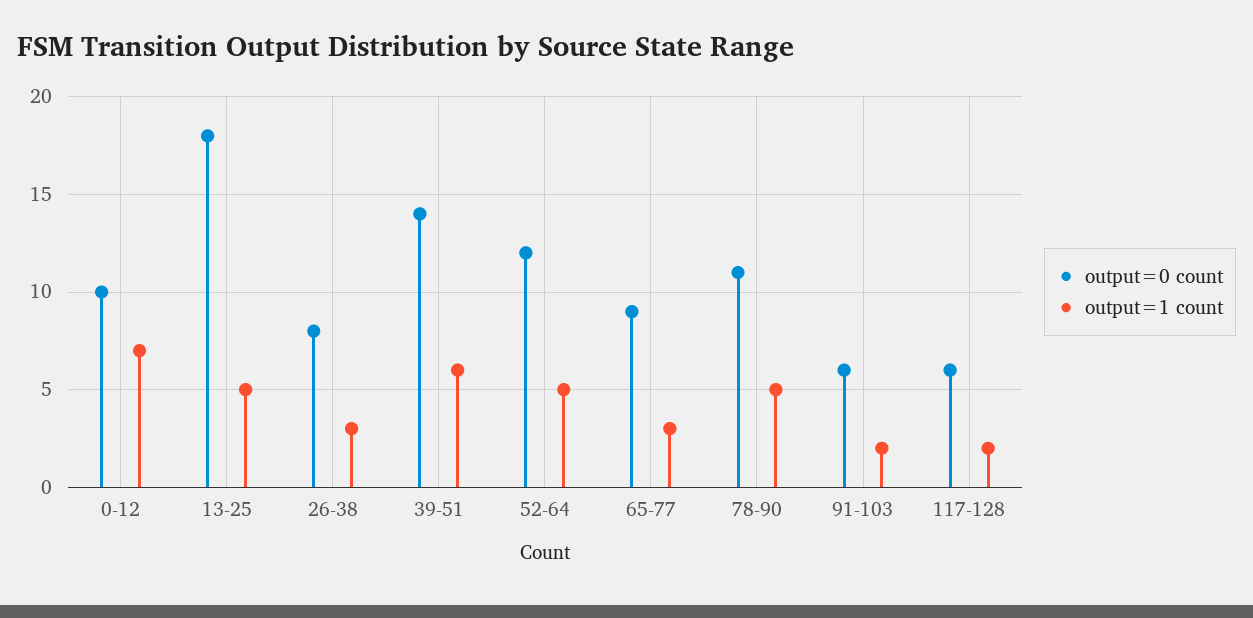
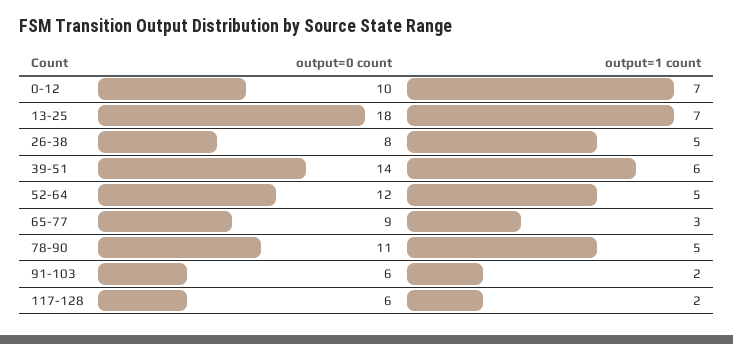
output=1 count, 13-25: 5 -> 7
output=1 count, 26-38: 3 -> 5

